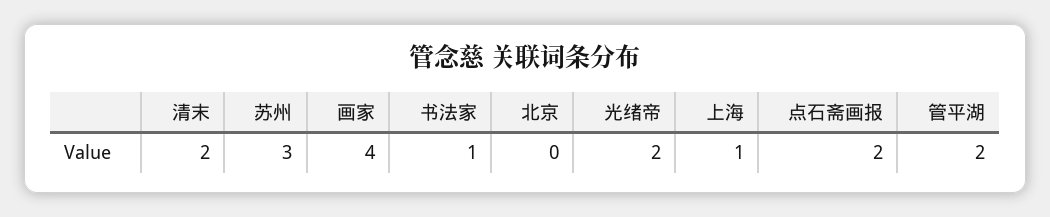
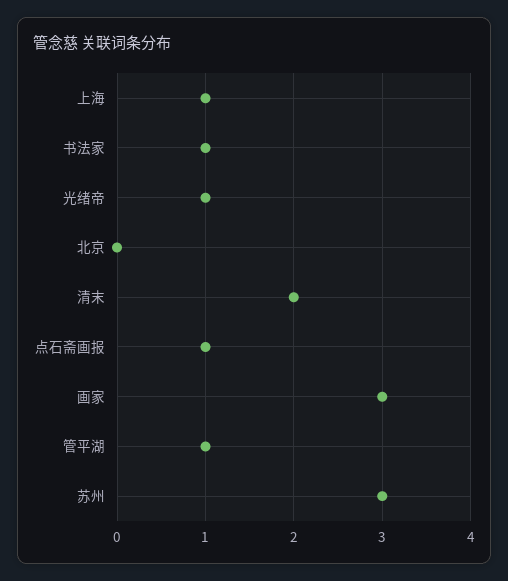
画家: 4 -> 3
光绪帝: 2 -> 1
点石斋画报: 2 -> 1
管平湖: 2 -> 1

